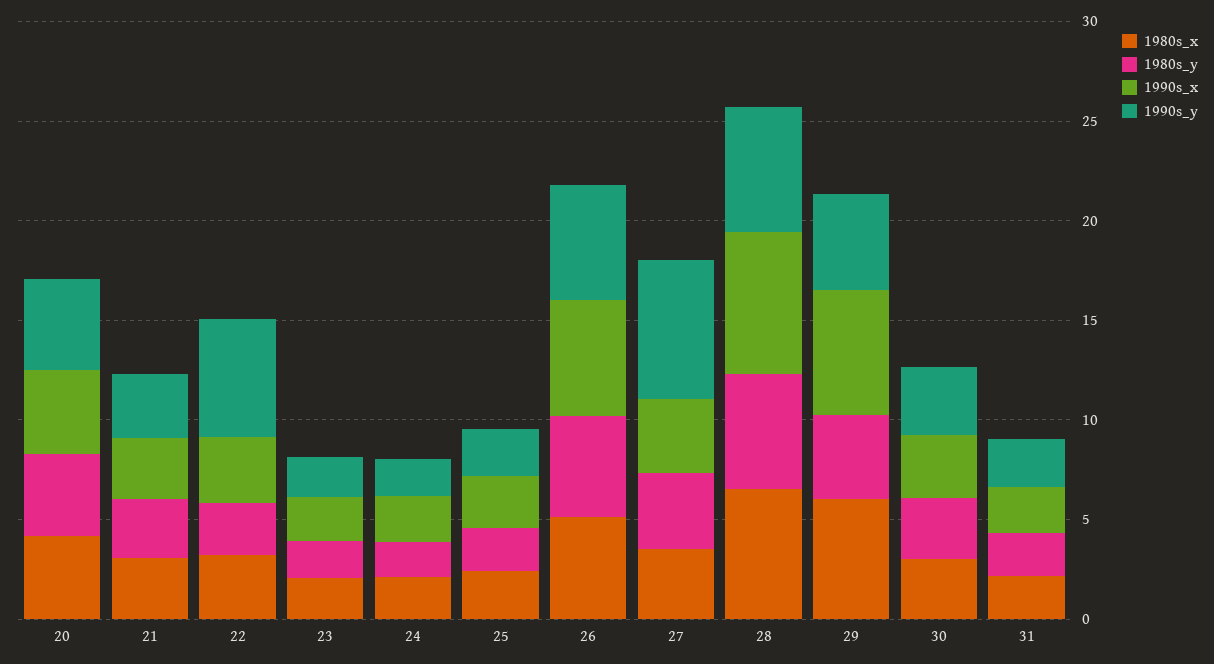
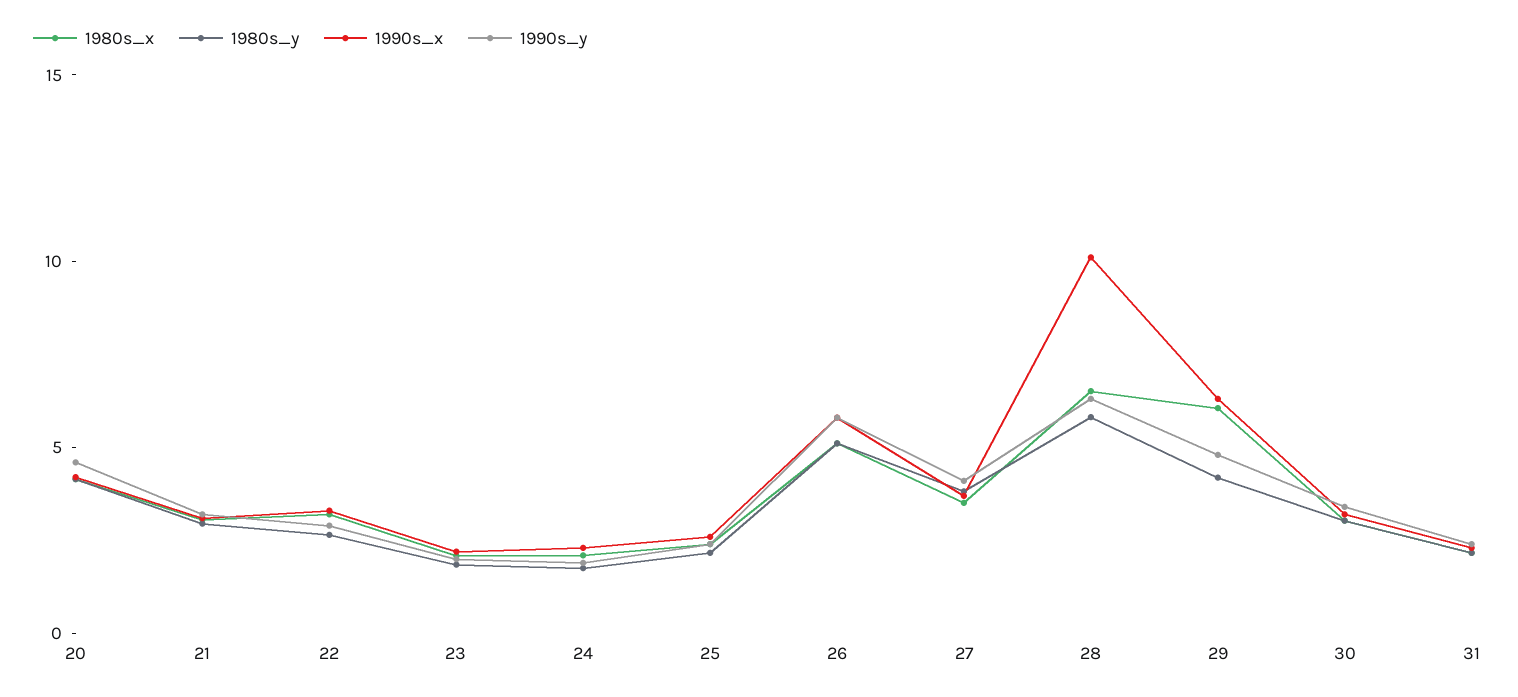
1990s_y, 22: 6 -> 3
1990s_y, 27: 7 -> 4
1990s_x, 28: 7 -> 10

